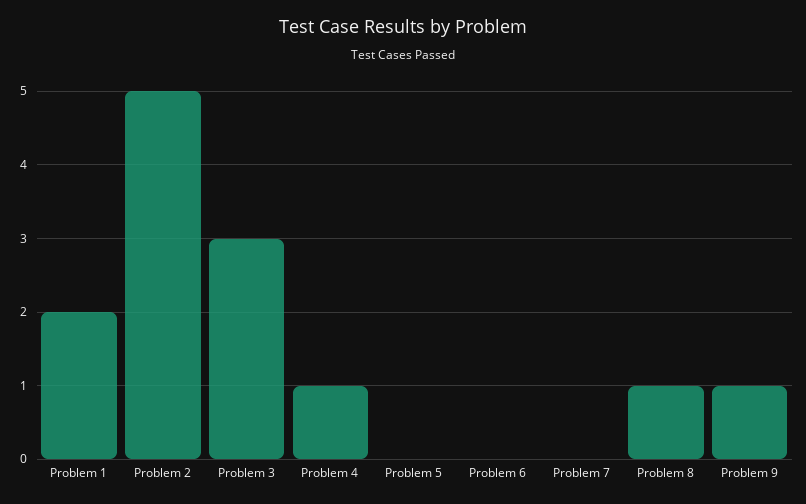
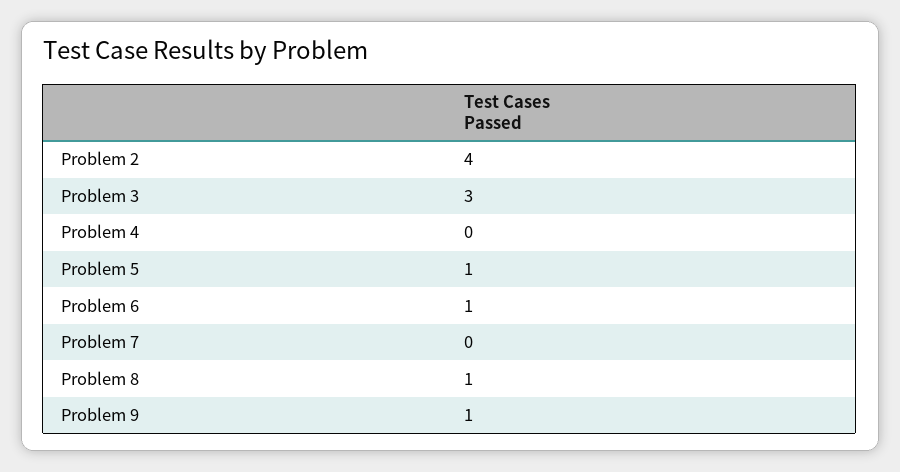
Problem 1: 2 -> none
Problem 2: 5 -> 4
Problem 4: 1 -> 0
Problem 5: 0 -> 1
Problem 6: 0 -> 1

